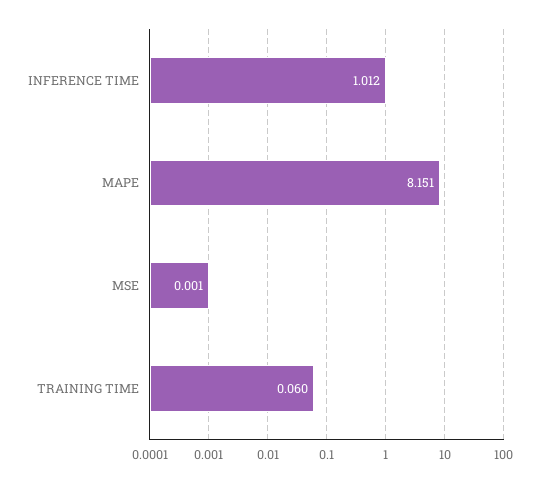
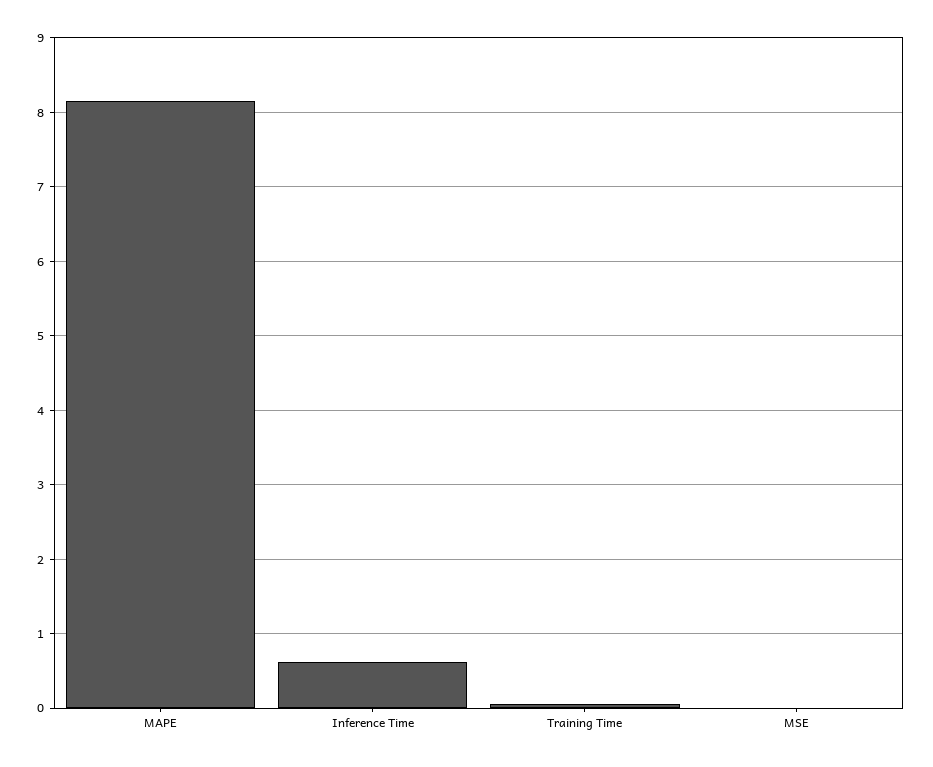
INFERENCE TIME: 1.012 -> 0.6

